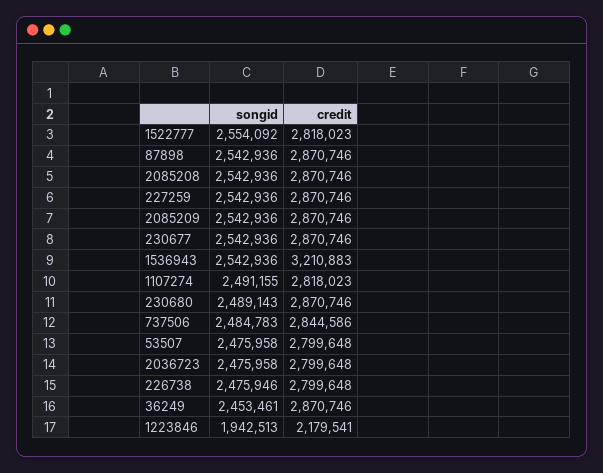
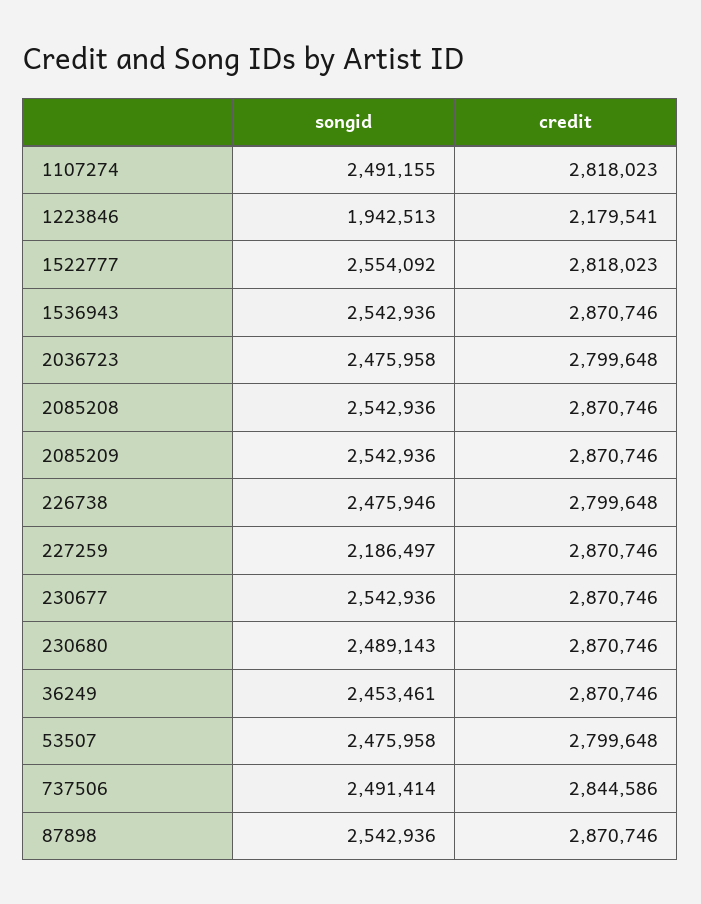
songid, 227259: 2542936 -> 2186497
credit, 1536943: 3210883 -> 2870746
songid, 737506: 2484783 -> 2491414

